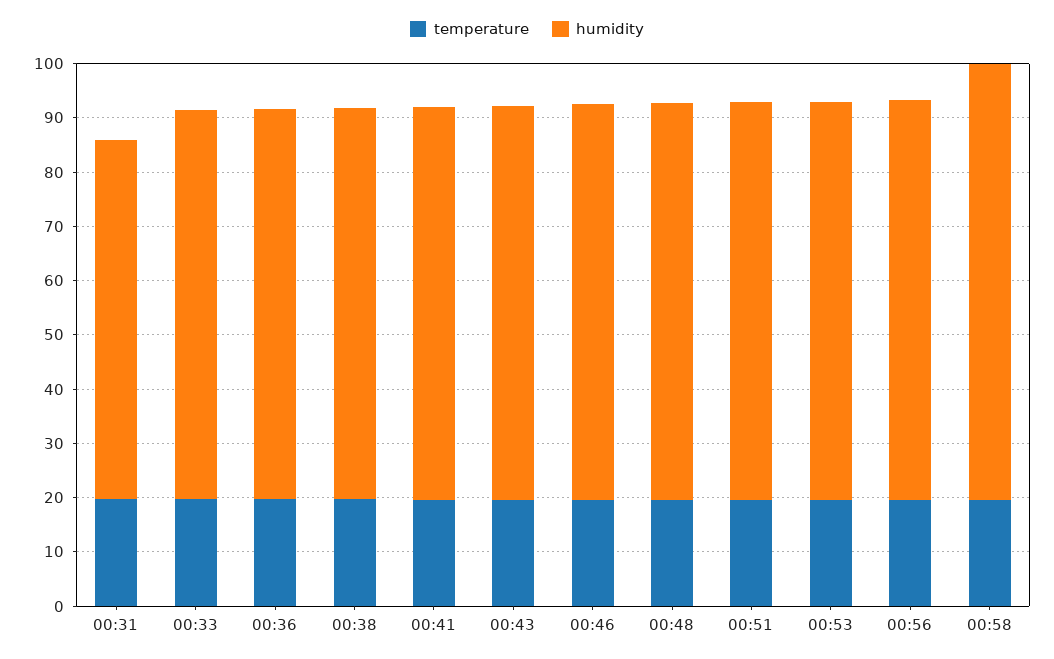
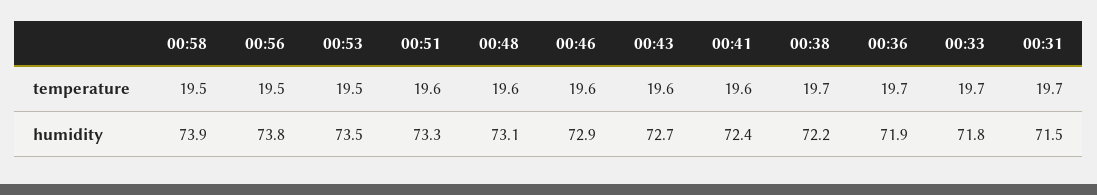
humidity, 00:31: 66 -> 71.5
humidity, 00:58: 80 -> 73.9

